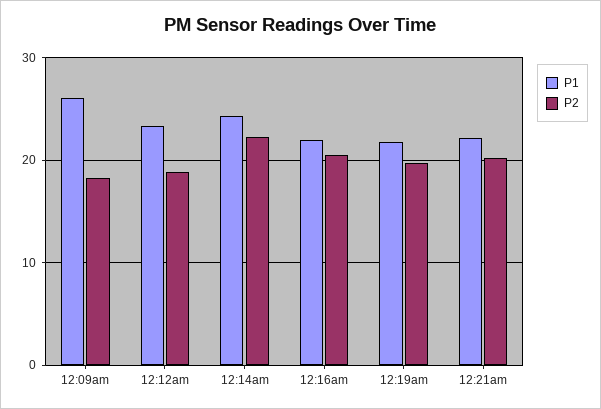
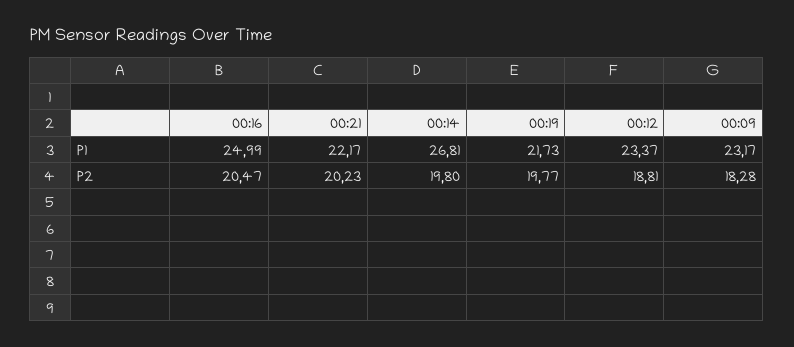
P1, 12:09am: 26 -> 23.17
P1, 12:14am: 24 -> 26.81
P2, 12:14am: 22 -> 19.8
P1, 12:16am: 22 -> 24.99

